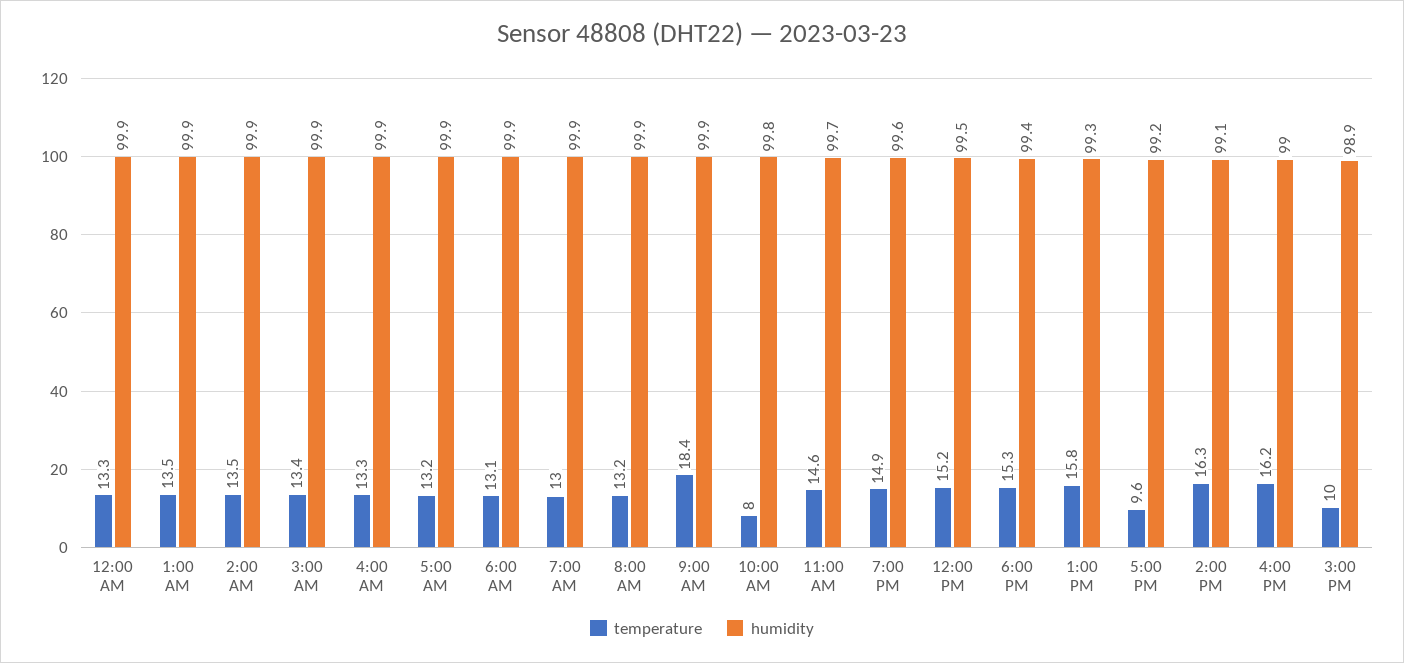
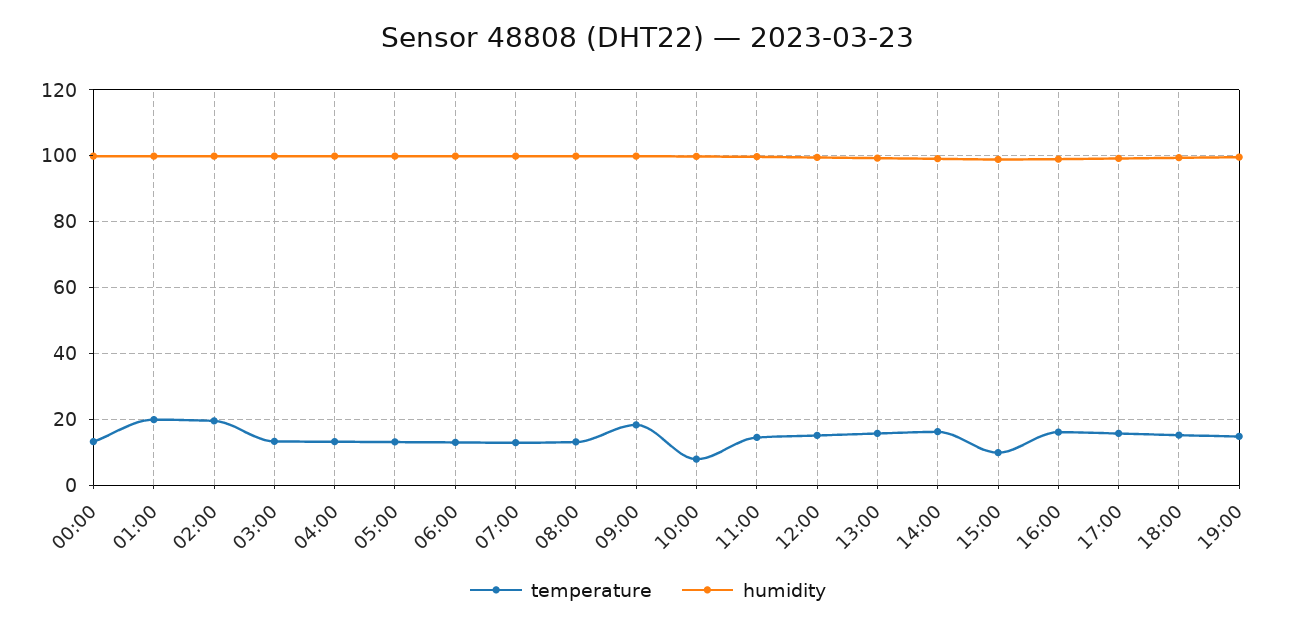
temperature, 1:00 AM: 13.5 -> 20
temperature, 2:00 AM: 13.5 -> 20
temperature, 5:00 PM: 9.6 -> 16

